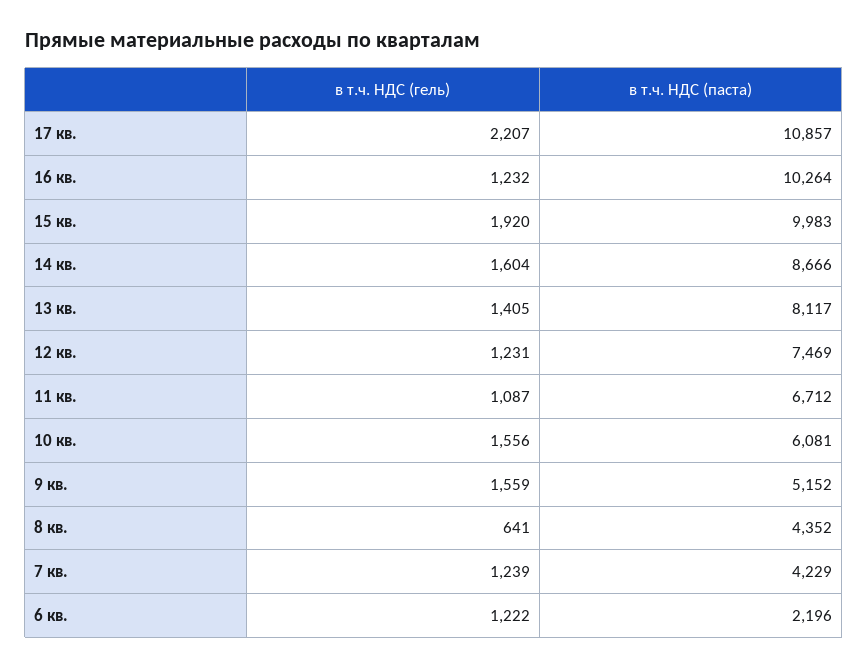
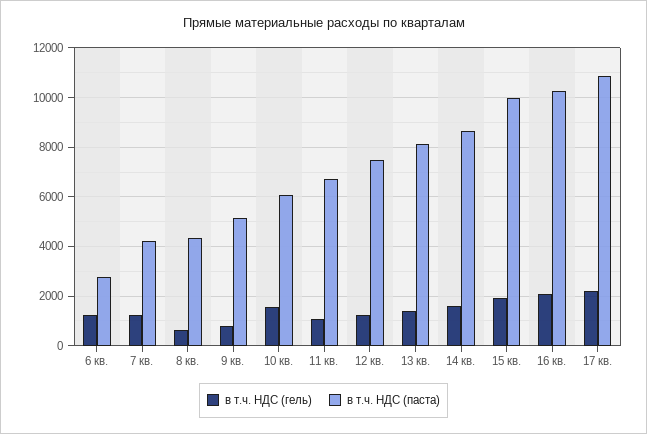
в т.ч. НДС (гель), 16 кв.: 1232 -> 2000
в т.ч. НДС (гель), 9 кв.: 1559 -> 750
в т.ч. НДС (паста), 6 кв.: 2196 -> 2750

